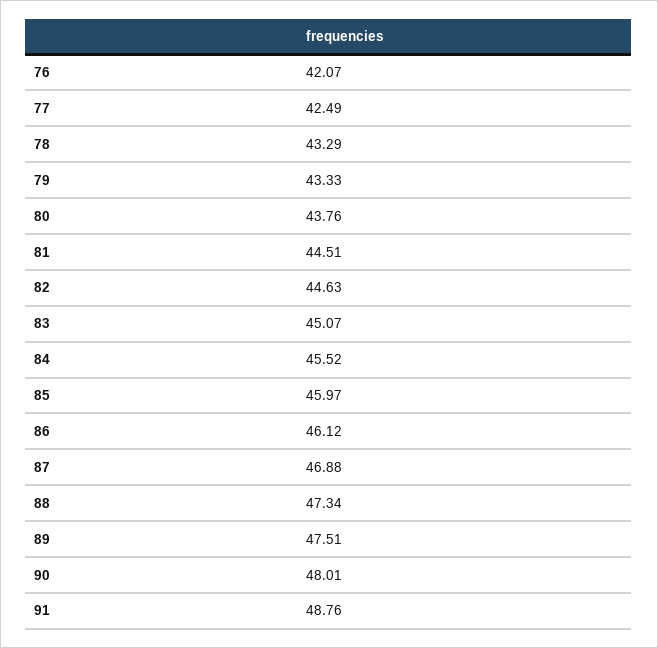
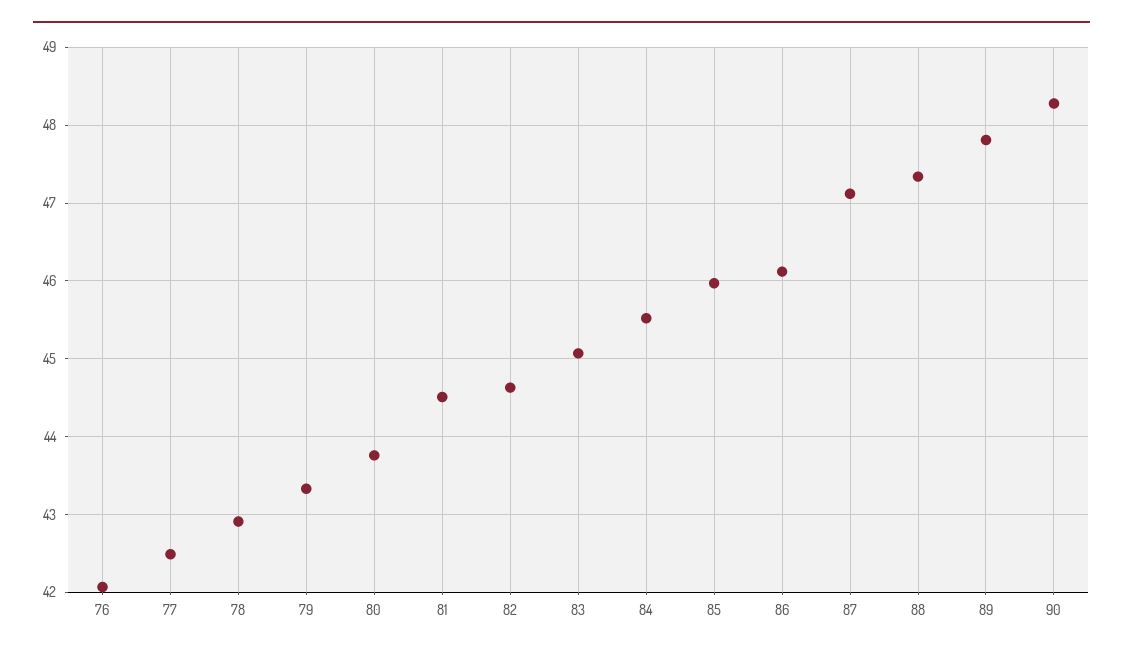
78: 43.29 -> 42.9
87: 46.88 -> 47.1
89: 47.51 -> 47.8
90: 48.01 -> 48.3
91: 48.76 -> none

